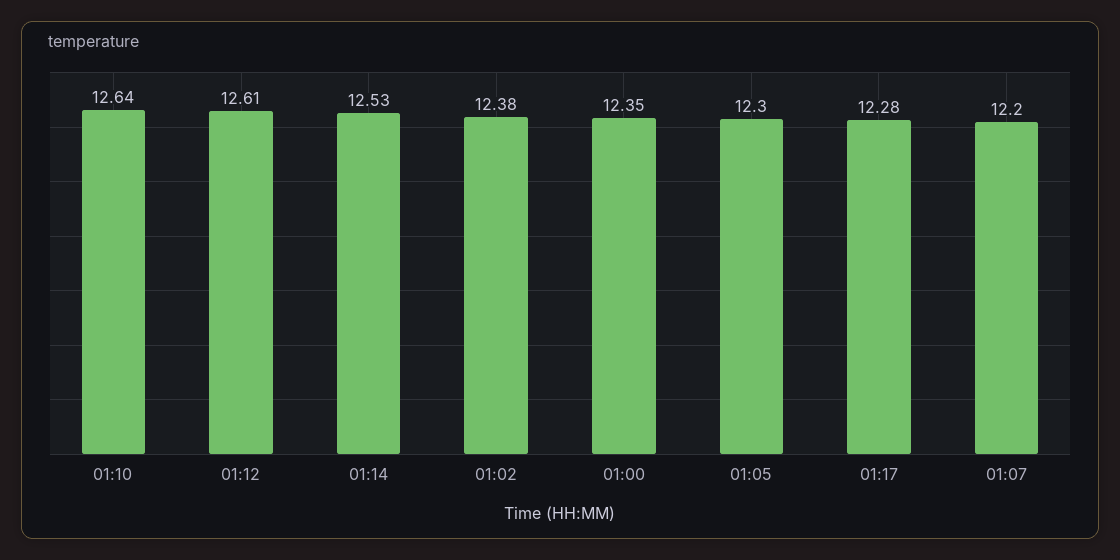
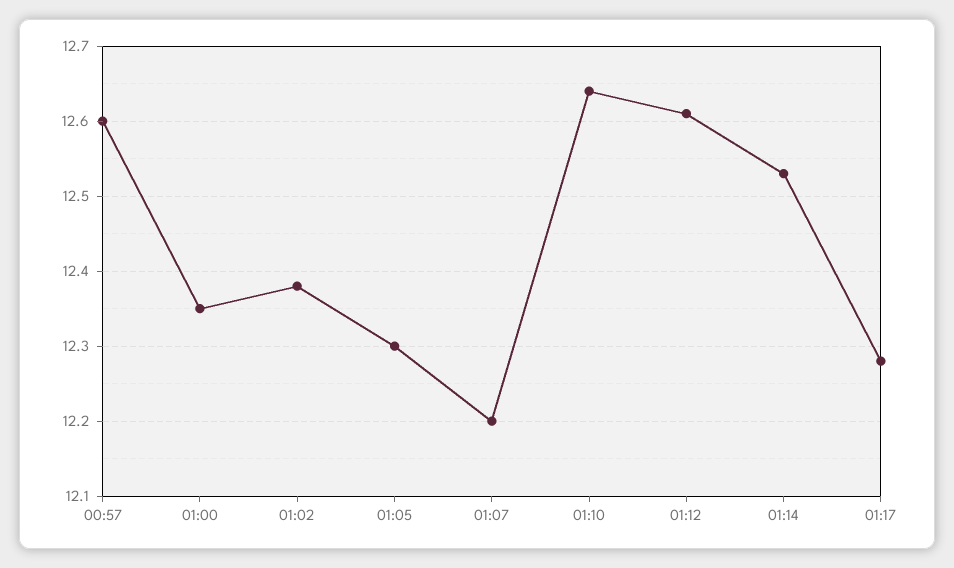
00:57: none -> 12.6

